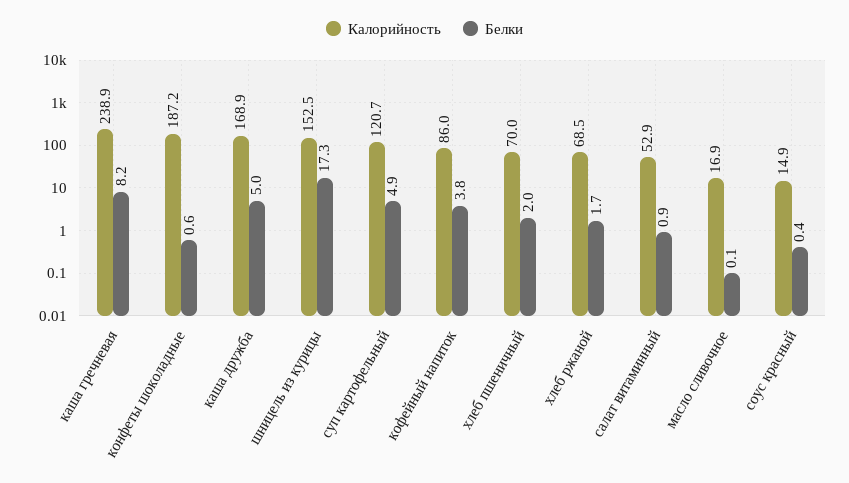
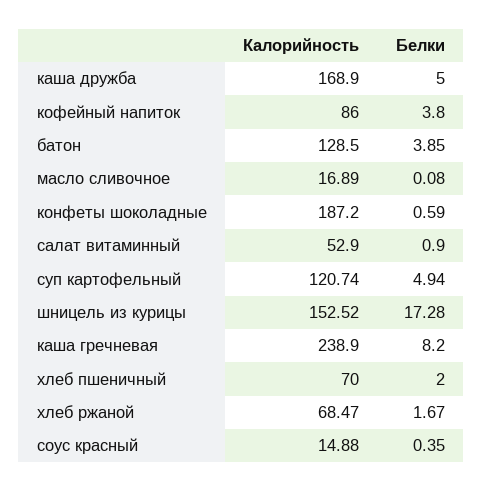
Калорийность, батон: none -> 128.5
Белки, батон: none -> 3.85

